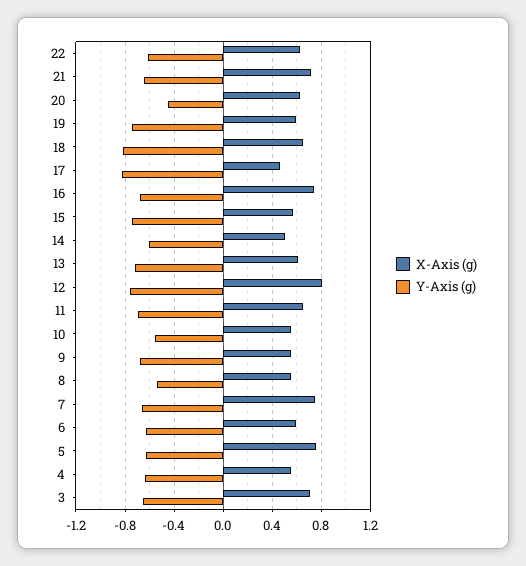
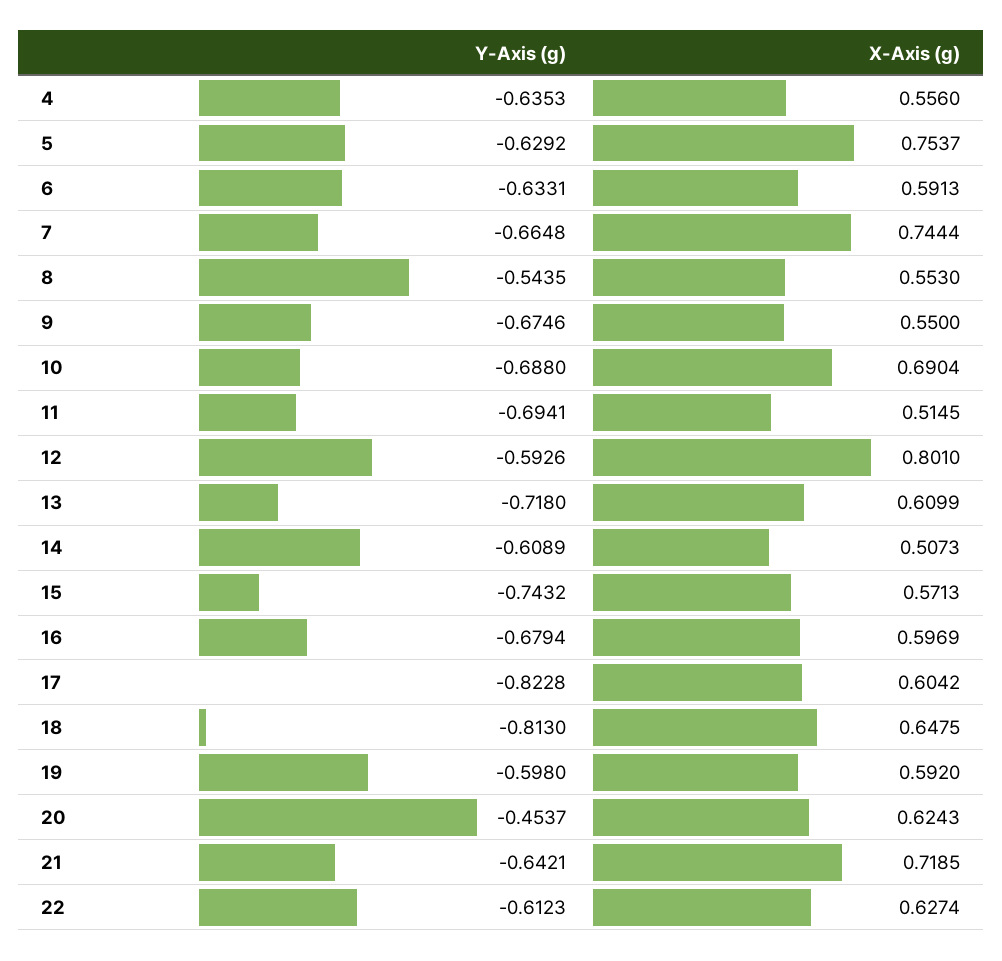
Y-Axis (g), 19: -0.75 -> -0.598
X-Axis (g), 17: 0.45 -> 0.6042
X-Axis (g), 16: 0.75 -> 0.5969
Y-Axis (g), 12: -0.75 -> -0.5926
X-Axis (g), 11: 0.65 -> 0.5145
X-Axis (g), 10: 0.55 -> 0.6904
Y-Axis (g), 10: -0.55 -> -0.688
X-Axis (g), 3: 0.7 -> none
Y-Axis (g), 3: -0.65 -> none

